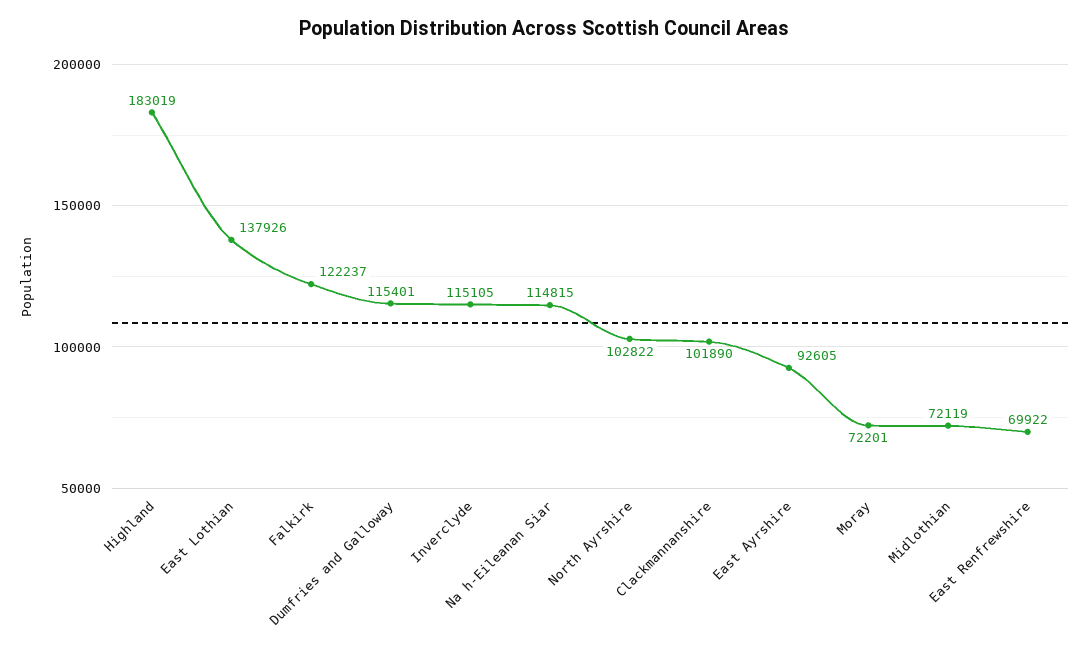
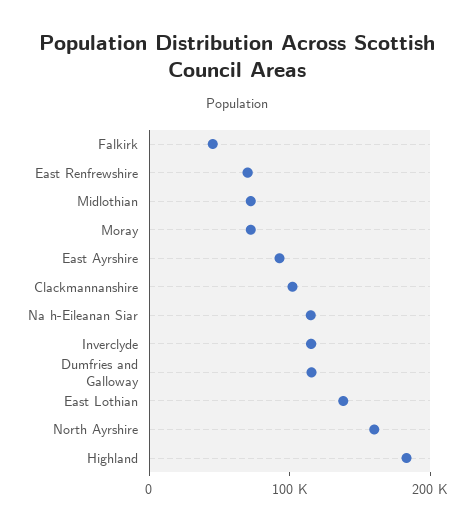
Falkirk: 122237 -> 40000
North Ayrshire: 102822 -> 160000

